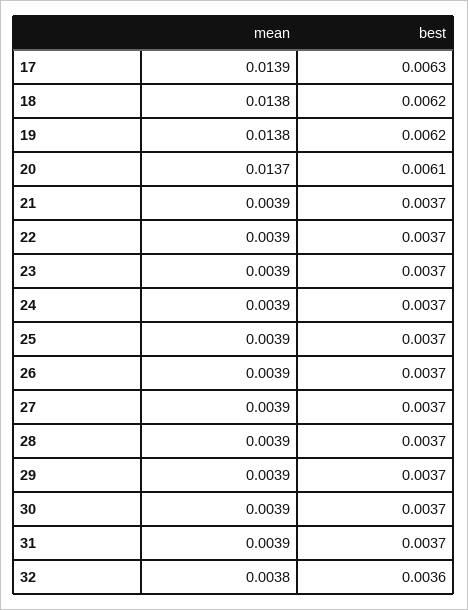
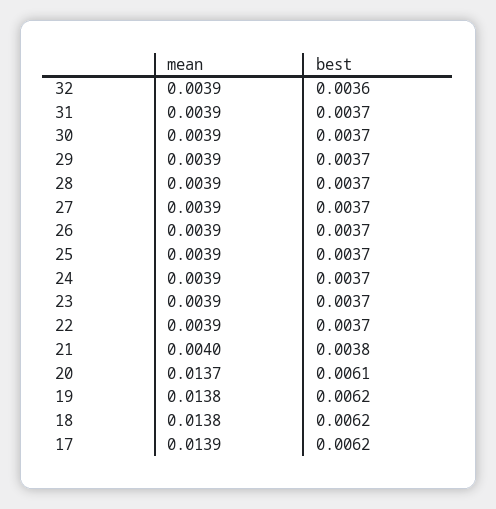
best, 17: 0.0063 -> 0.0062
mean, 21: 0.0039 -> 0.004
best, 21: 0.0037 -> 0.0038
mean, 32: 0.0038 -> 0.0039

